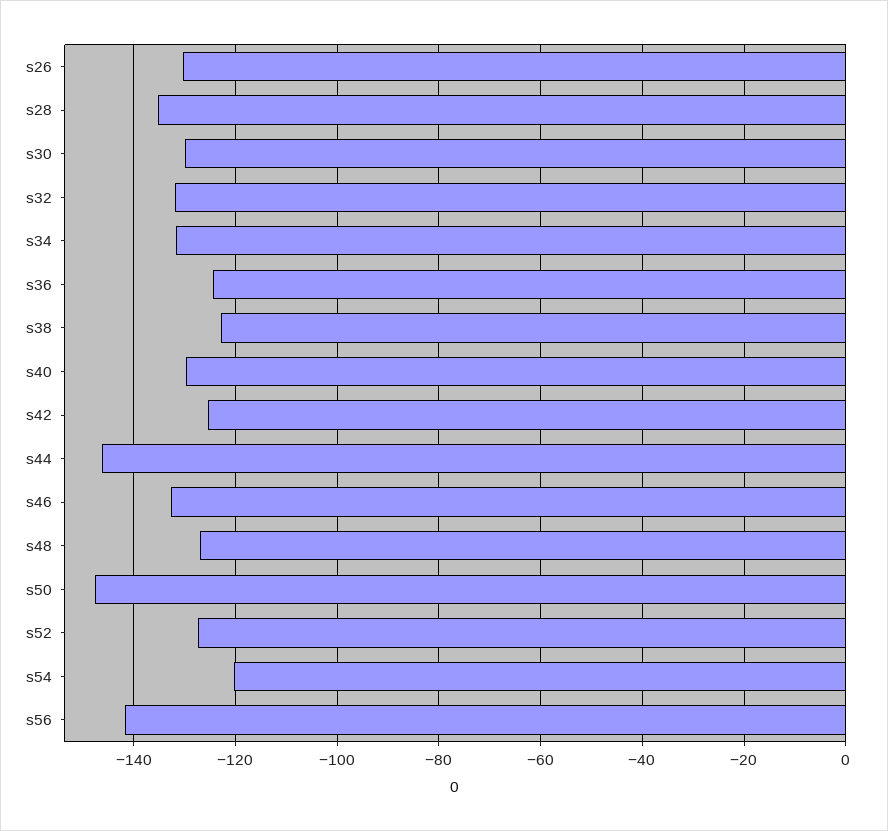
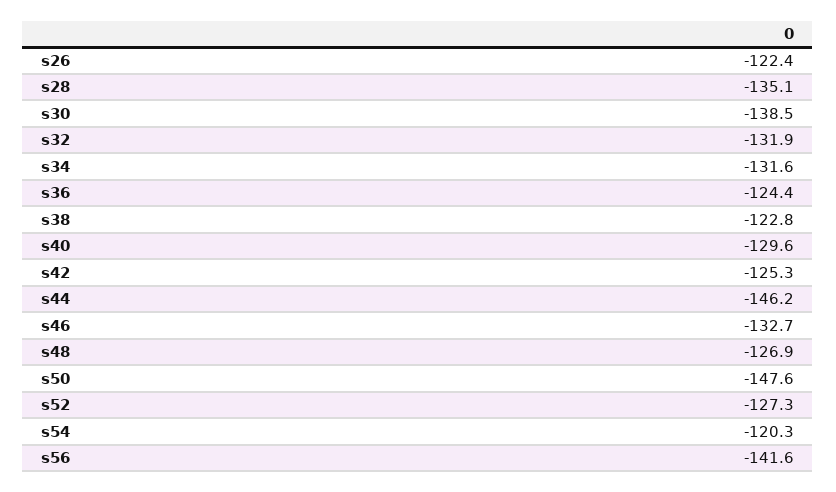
s26: -130 -> -122.4
s30: -130 -> -138.5

